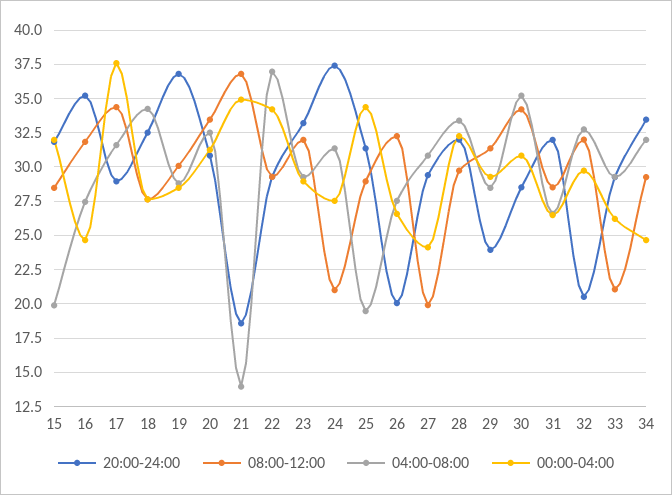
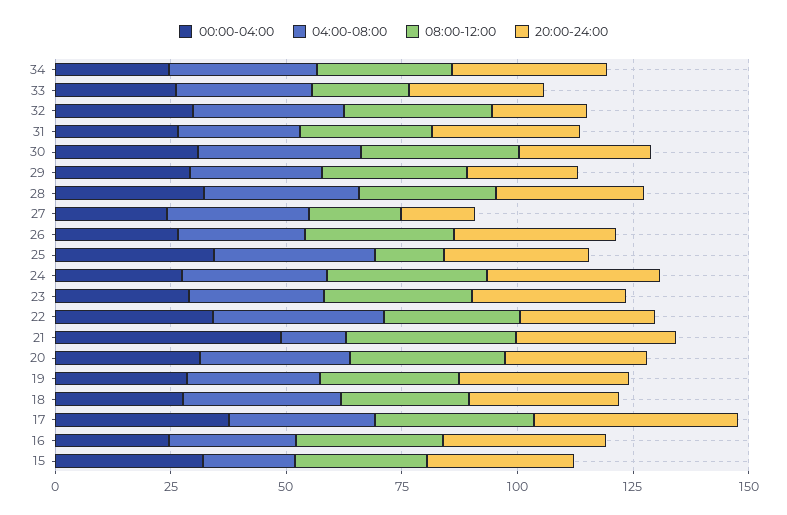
20:00-24:00, 17: 29 -> 45
20:00-24:00, 21: 18.5 -> 35
00:00-04:00, 21: 35 -> 50
08:00-12:00, 24: 21 -> 35
08:00-12:00, 25: 29 -> 15
04:00-08:00, 25: 19.5 -> 35
20:00-24:00, 26: 20 -> 35
20:00-24:00, 27: 29.5 -> 15

